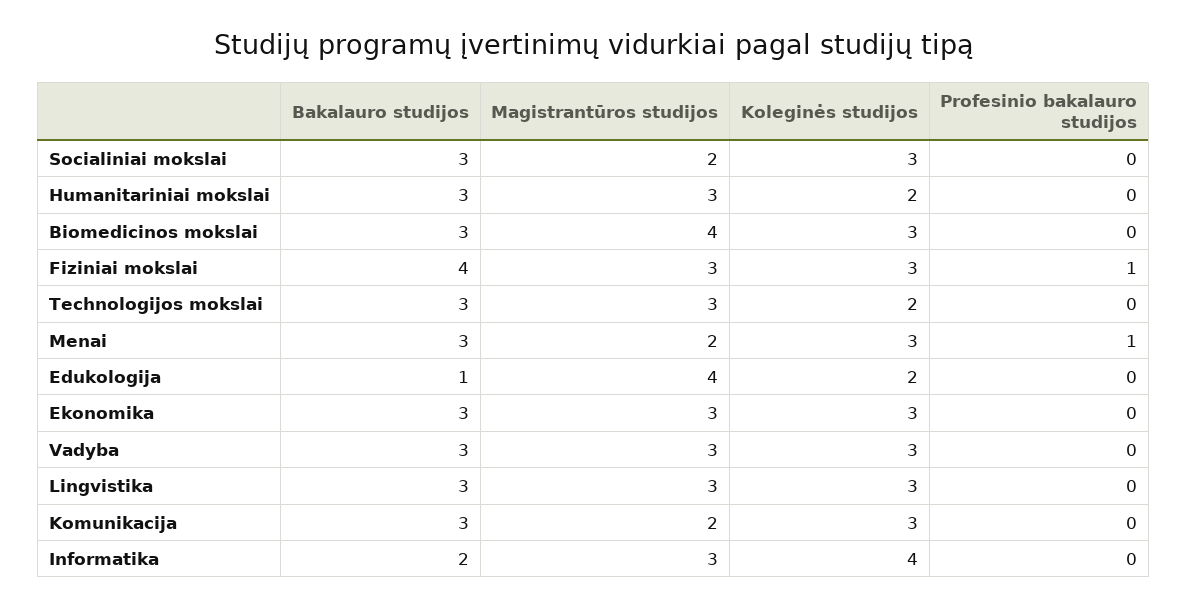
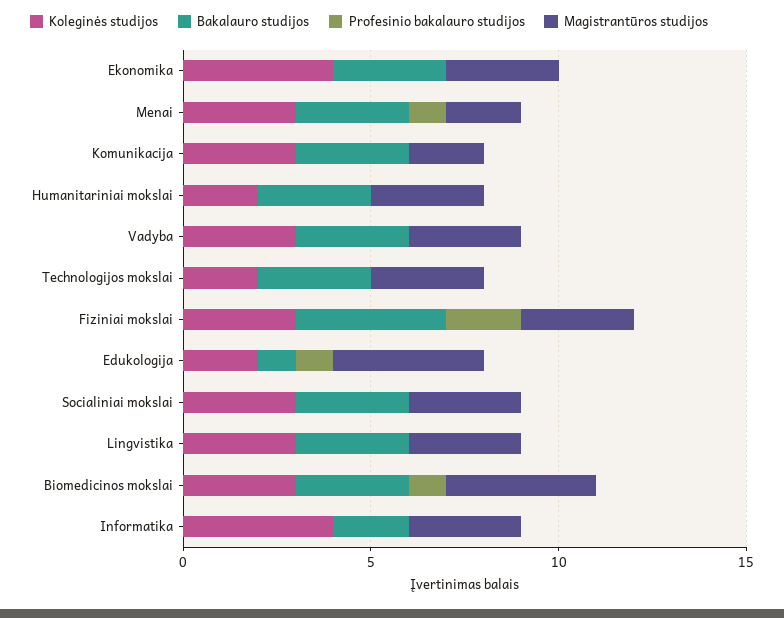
Magistrantūros studijos, Socialiniai mokslai: 2 -> 3
Profesinio bakalauro studijos, Biomedicinos mokslai: 0 -> 1
Profesinio bakalauro studijos, Fiziniai mokslai: 1 -> 2
Profesinio bakalauro studijos, Edukologija: 0 -> 1
Koleginės studijos, Ekonomika: 3 -> 4

